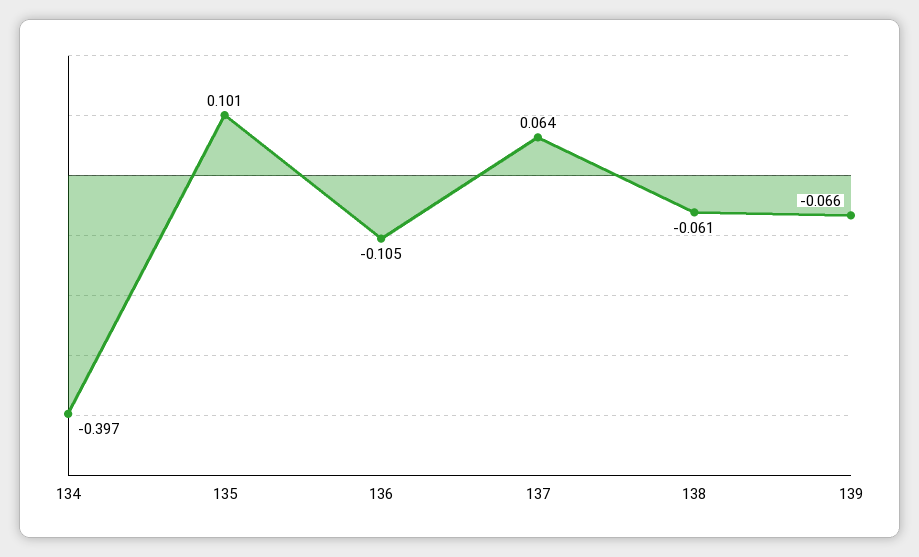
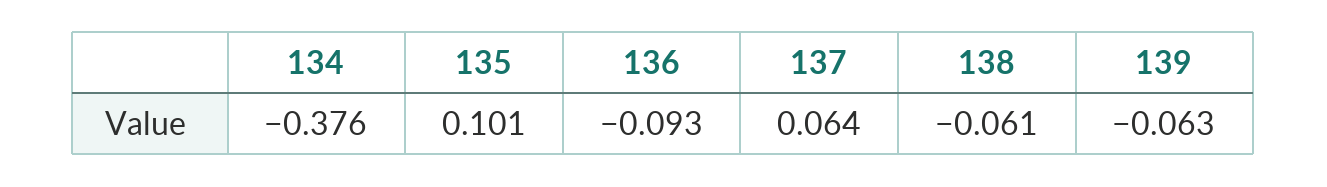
134: -0.397 -> -0.376
136: -0.105 -> -0.093
139: -0.066 -> -0.063

